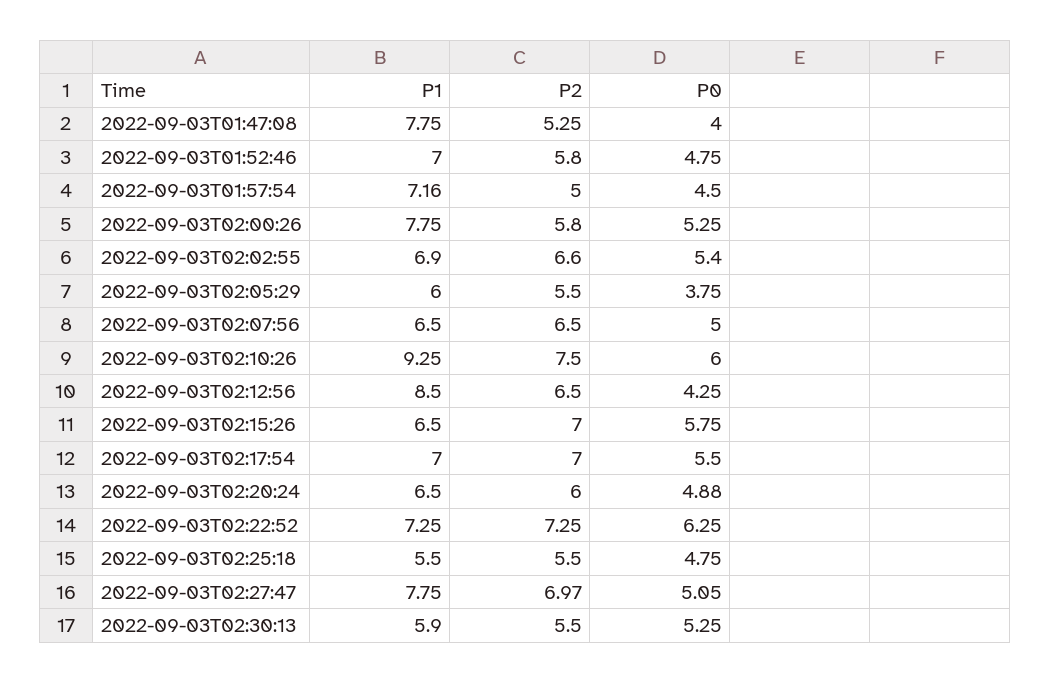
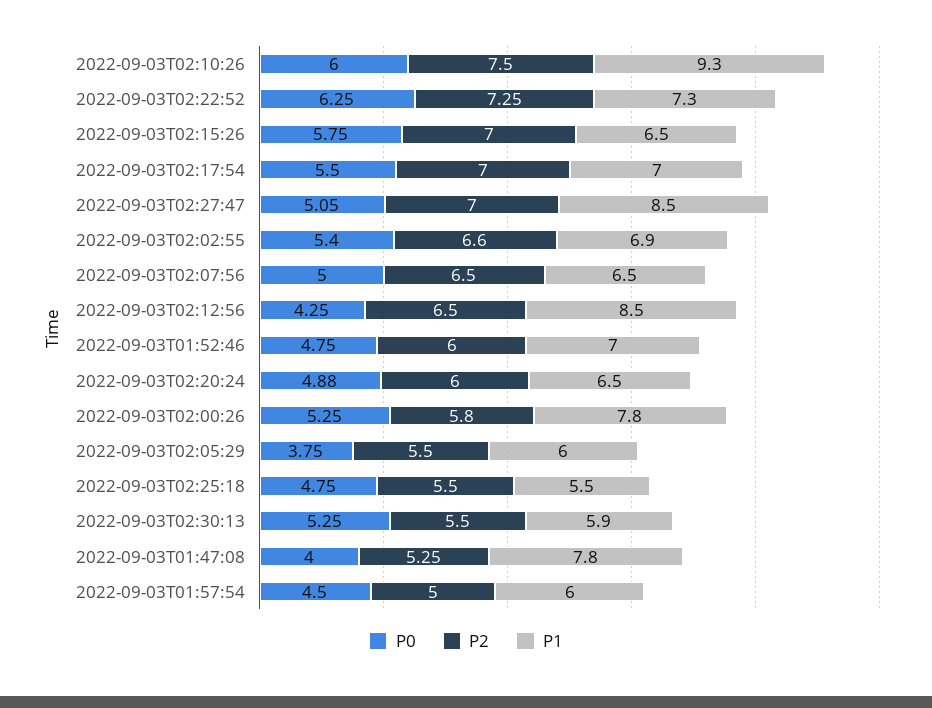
P2, 2022-09-03T01:52:46: 5.8 -> 6
P1, 2022-09-03T01:57:54: 7.16 -> 6
P1, 2022-09-03T02:27:47: 7.75 -> 8.5
P2, 2022-09-03T02:27:47: 6.97 -> 7

